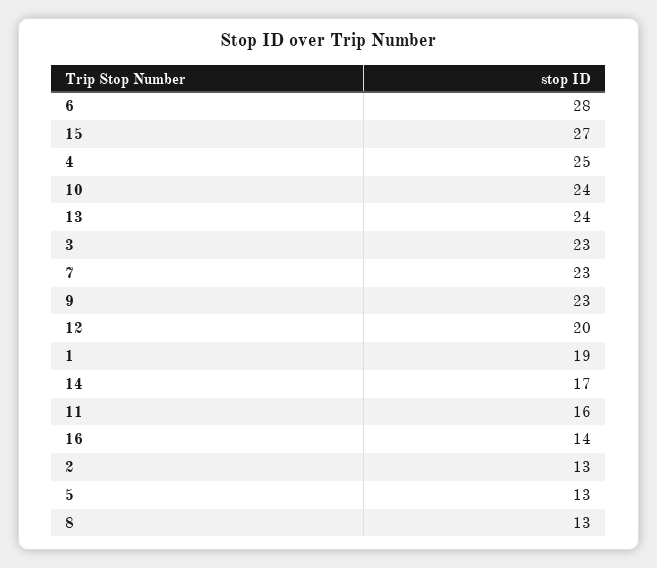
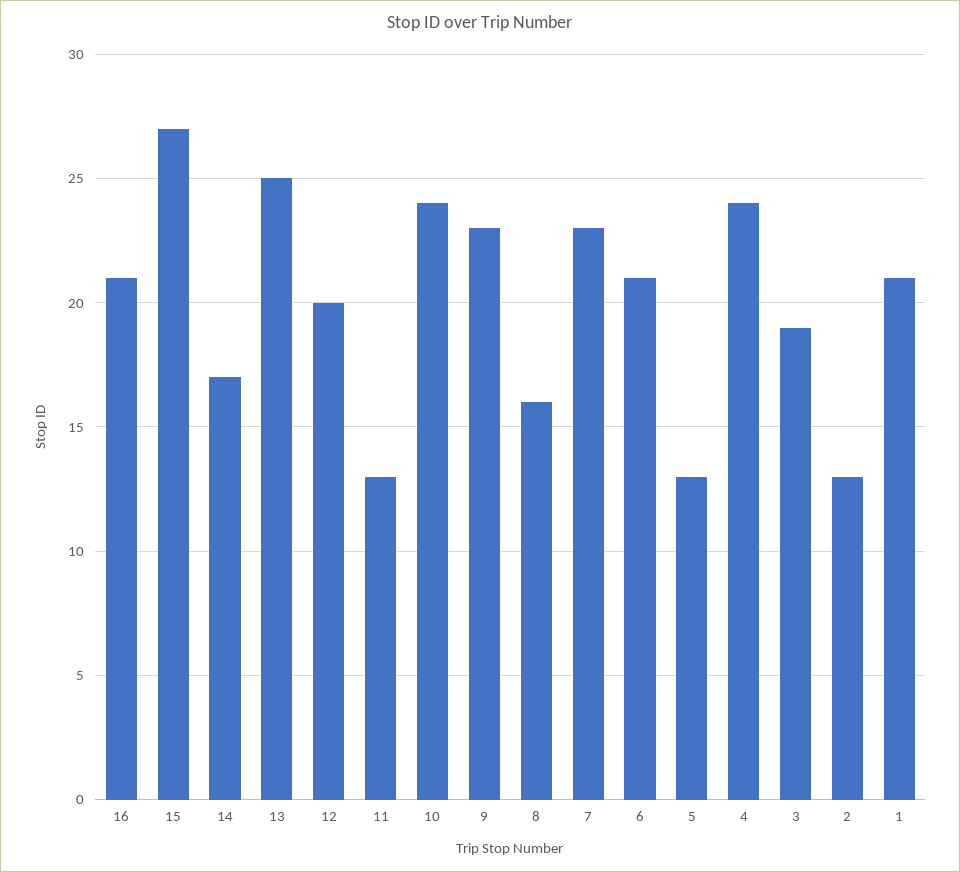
6: 28 -> 21
4: 25 -> 24
13: 24 -> 25
3: 23 -> 19
1: 19 -> 21
11: 16 -> 13
16: 14 -> 21
8: 13 -> 16

